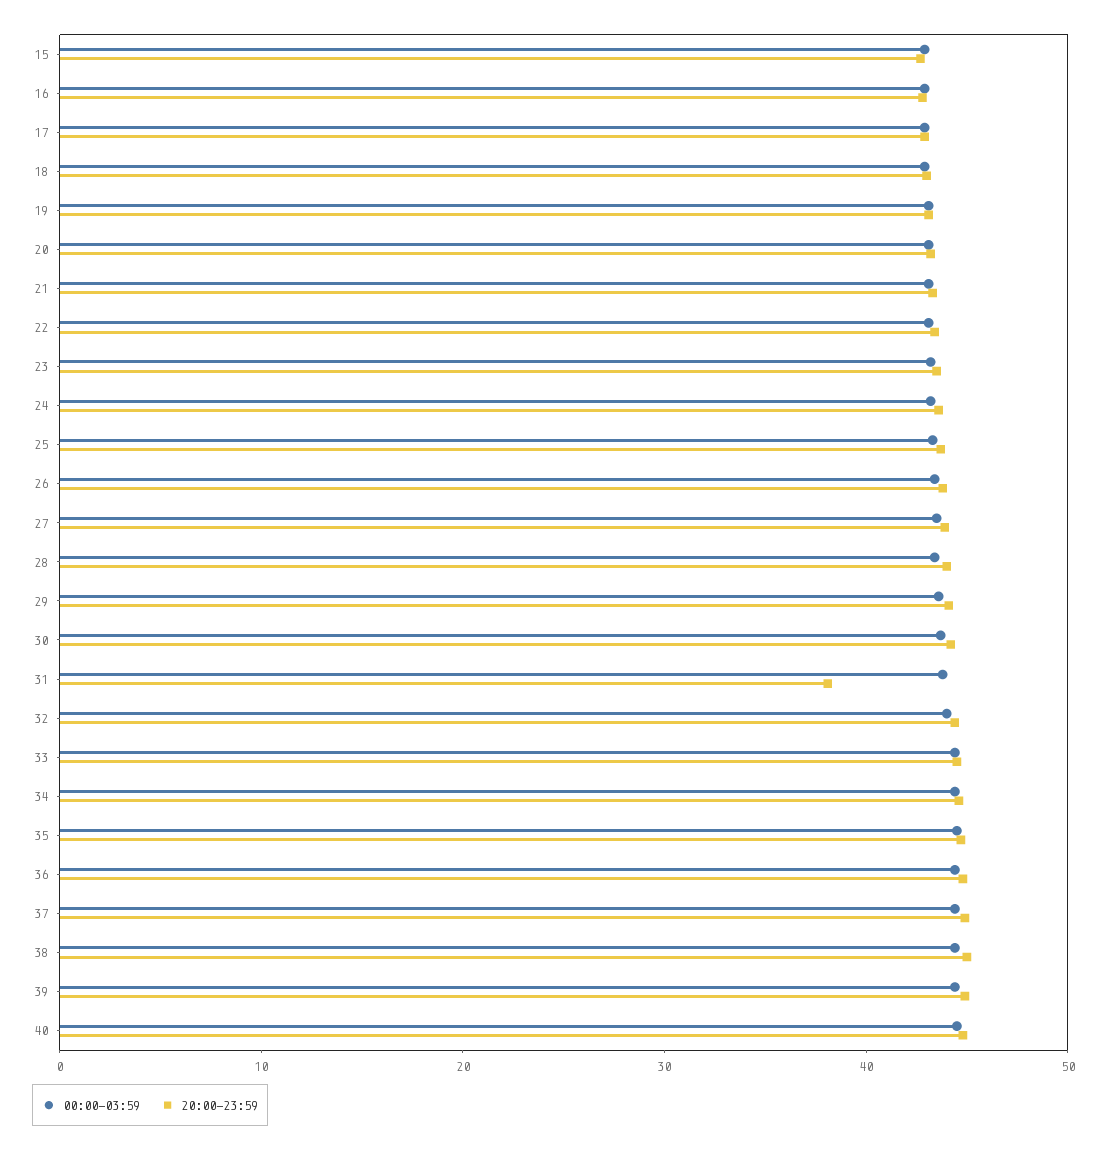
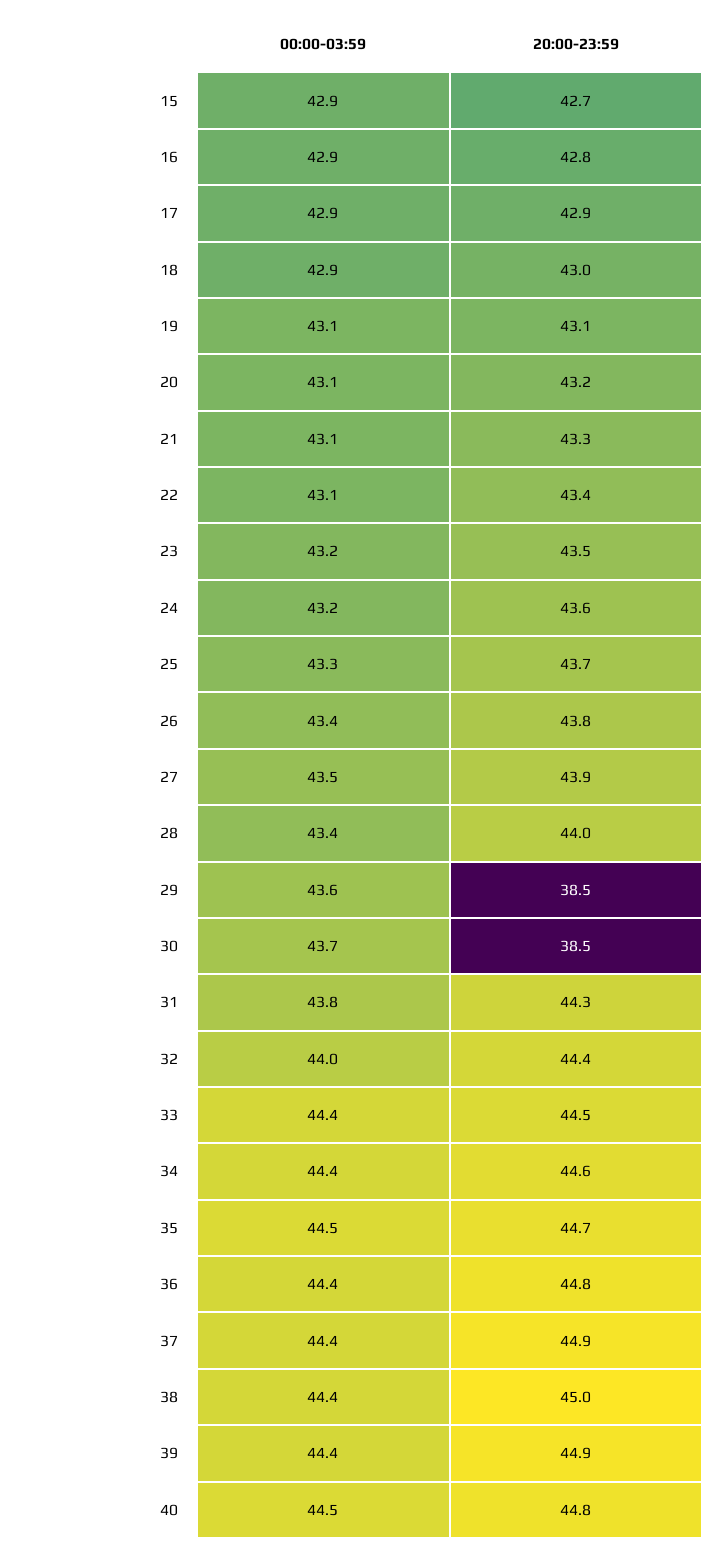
20:00-23:59, 29: 44 -> 38.5
20:00-23:59, 30: 44 -> 38.5
20:00-23:59, 31: 38 -> 44.3

